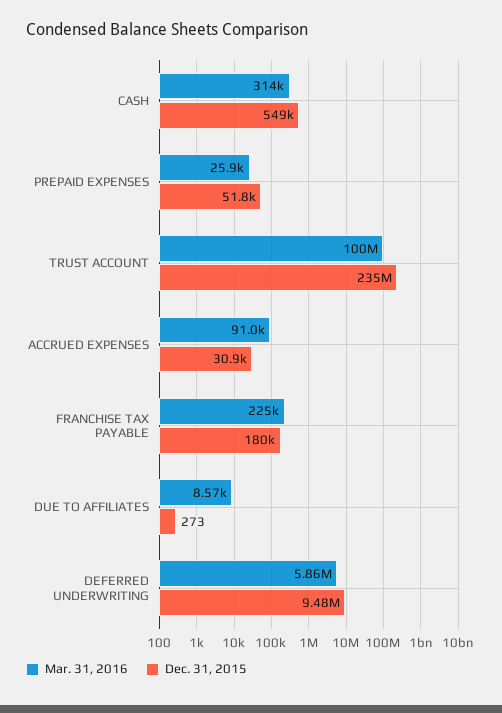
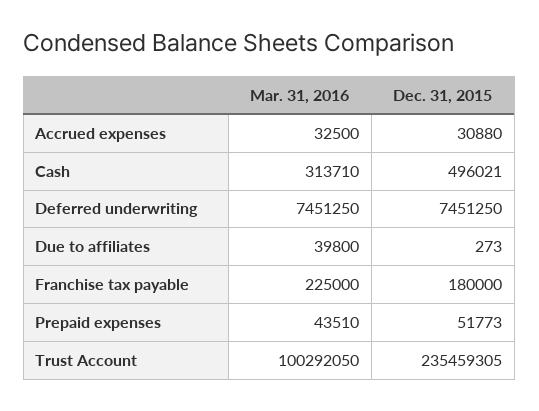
Dec. 31, 2015, CASH: 549000 -> 496021
Mar. 31, 2016, PREPAID EXPENSES: 25900 -> 43510
Mar. 31, 2016, ACCRUED EXPENSES: 91000 -> 32500
Mar. 31, 2016, DUE TO AFFILIATES: 8570 -> 39800
Mar. 31, 2016, DEFERRED UNDERWRITING: 5860000 -> 7451250
Dec. 31, 2015, DEFERRED UNDERWRITING: 9480000 -> 7451250

